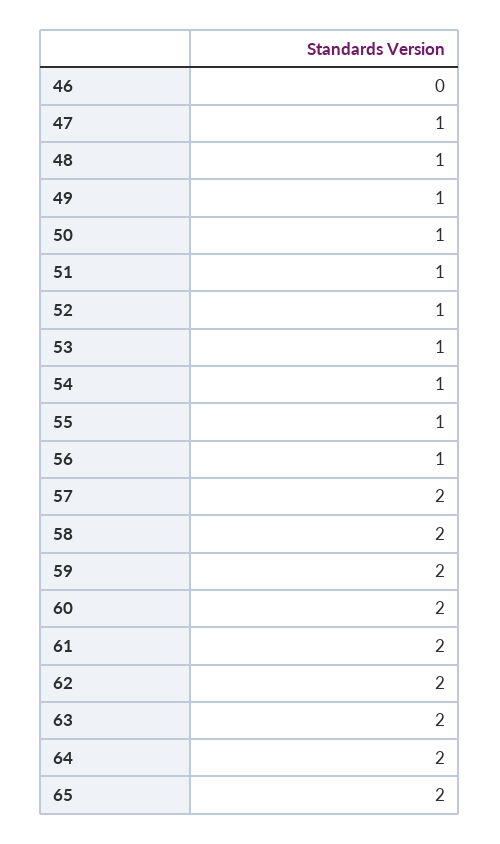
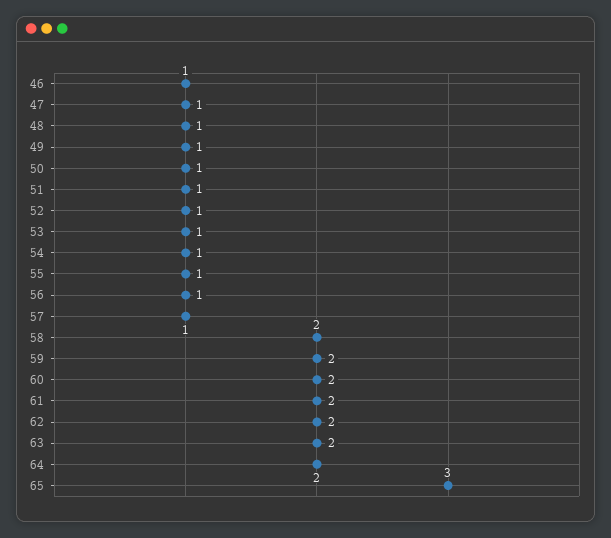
46: 0 -> 1
57: 2 -> 1
65: 2 -> 3

